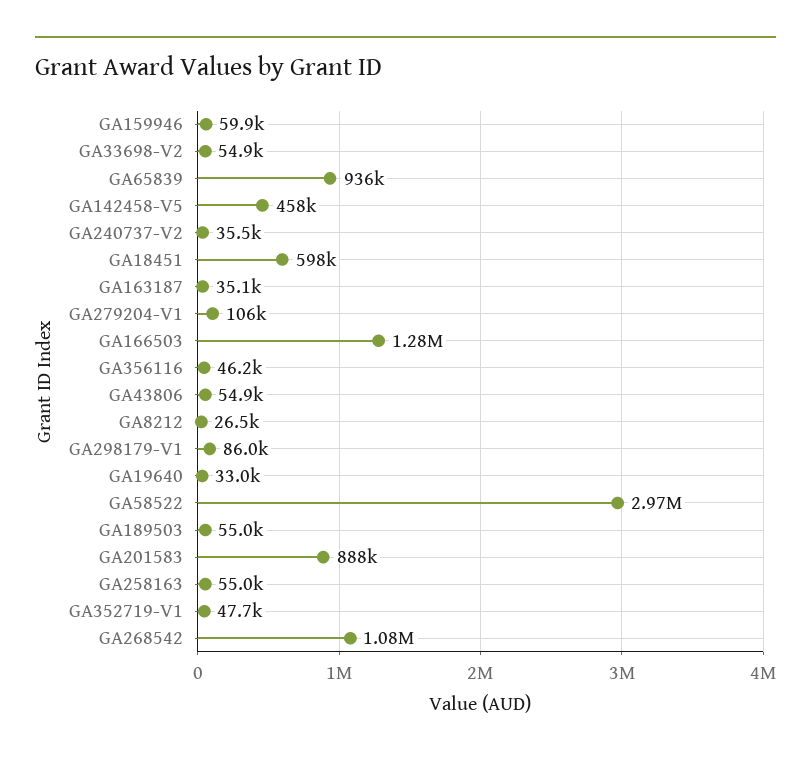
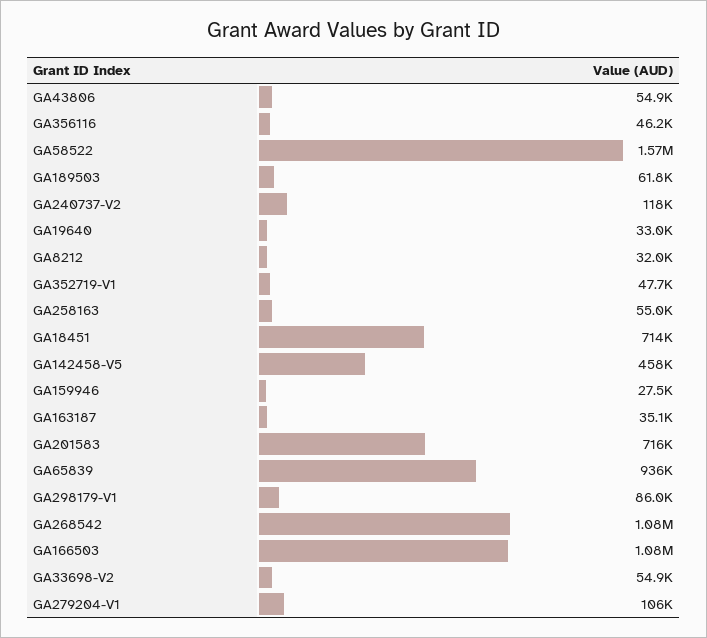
GA159946: 59900 -> 27500
GA240737-V2: 35500 -> 118000
GA18451: 598000 -> 714000
GA166503: 1280000 -> 1080000
GA8212: 26500 -> 32000
GA58522: 2970000 -> 1570000
GA189503: 55000 -> 61800
GA201583: 888000 -> 716000

